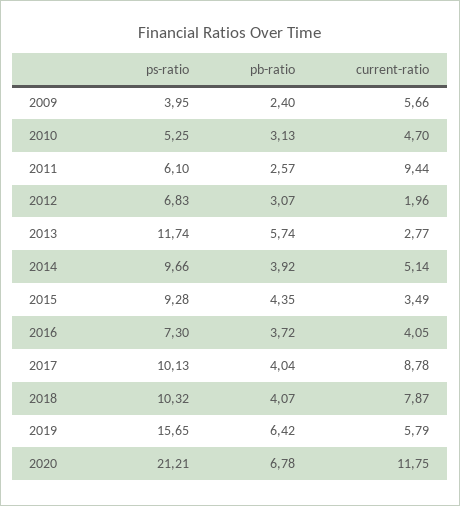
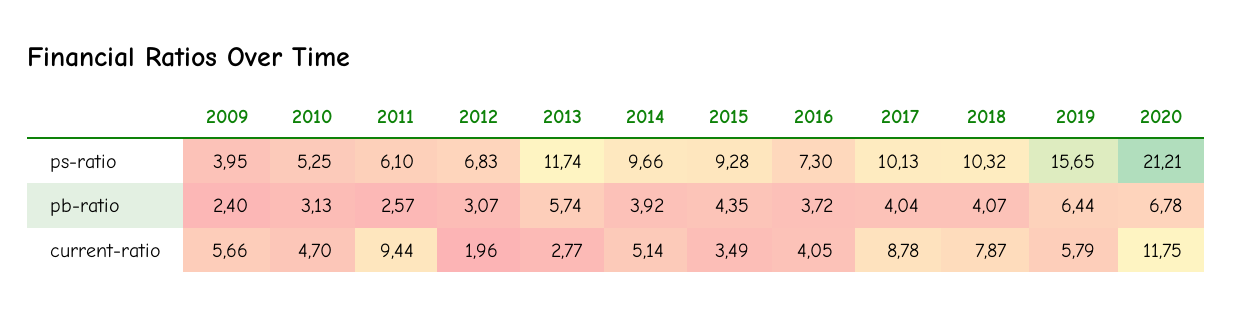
pb-ratio, 2019: 6.42 -> 6.44

